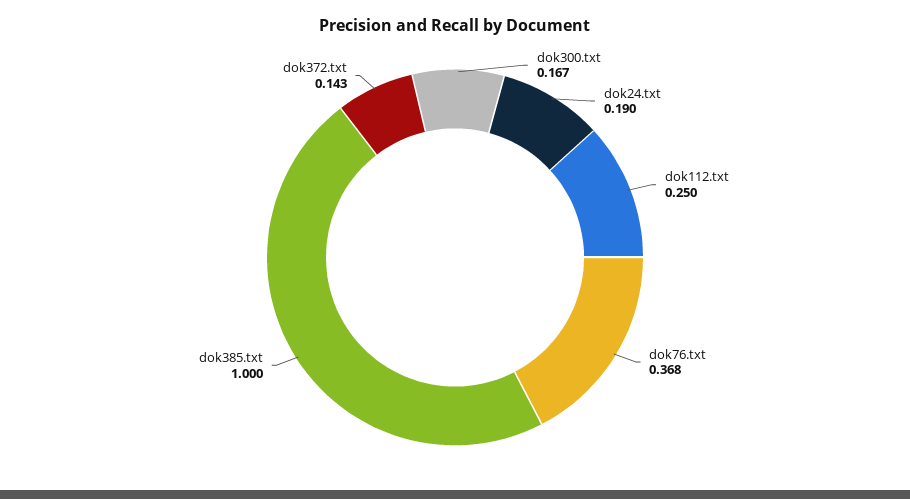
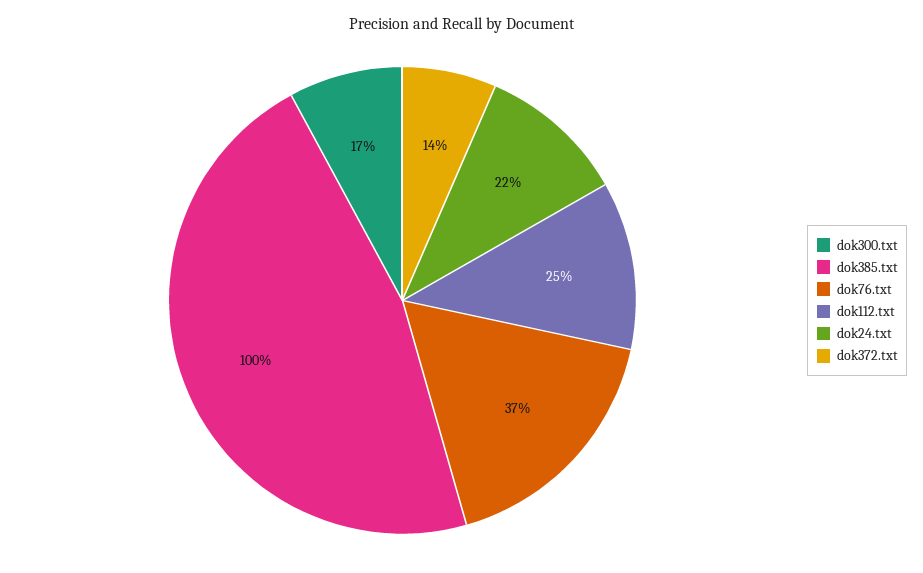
dok24.txt: 0.19 -> 0.22

